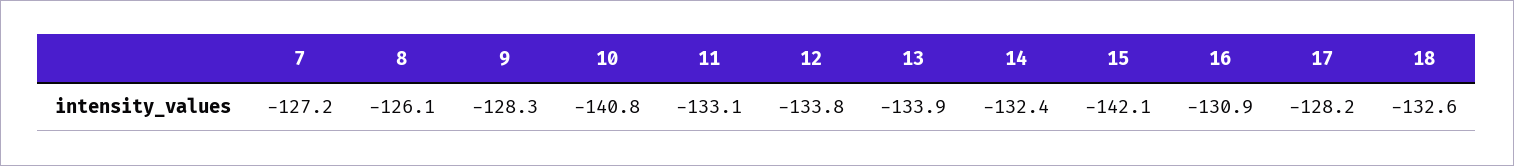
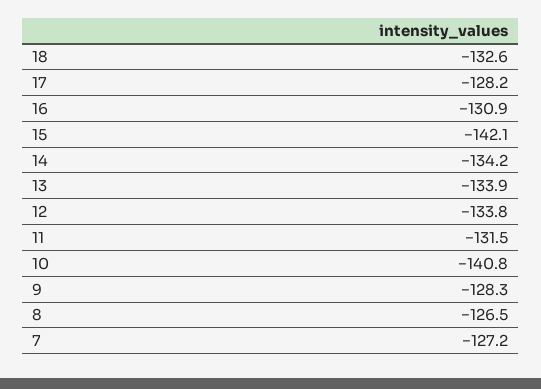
8: -126.1 -> -126.5
11: -133.1 -> -131.5
14: -132.4 -> -134.2

